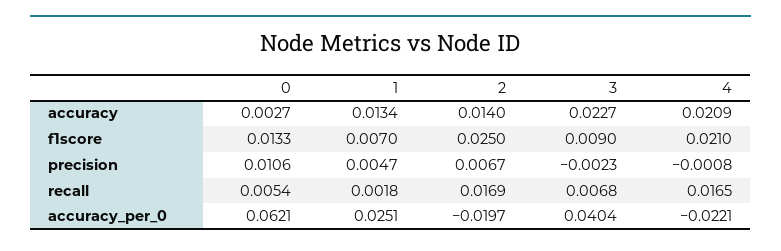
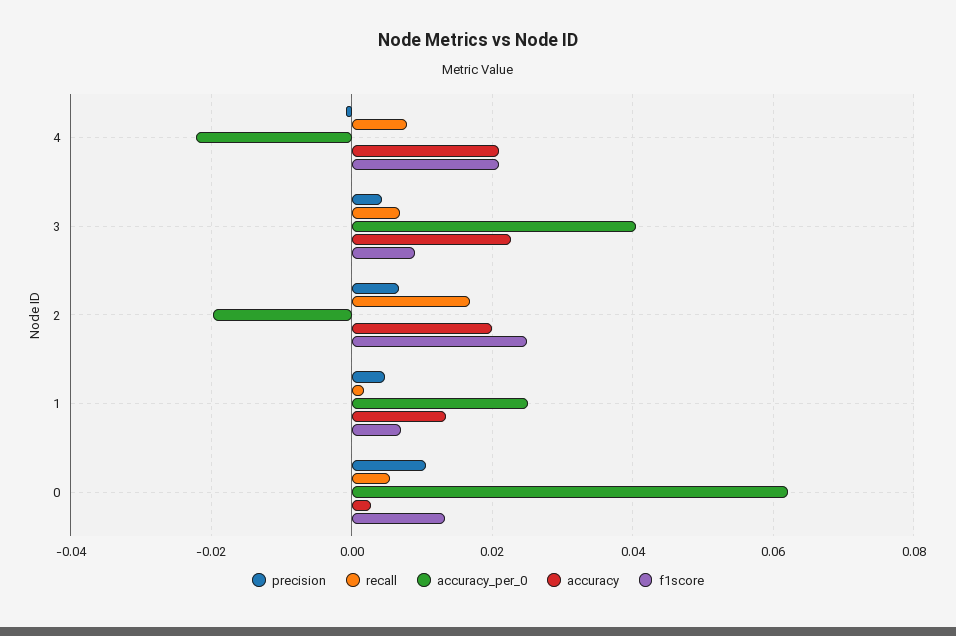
accuracy, 2: 0.014 -> 0.02
precision, 3: -0.0023 -> 0.004
recall, 4: 0.0165 -> 0.008

